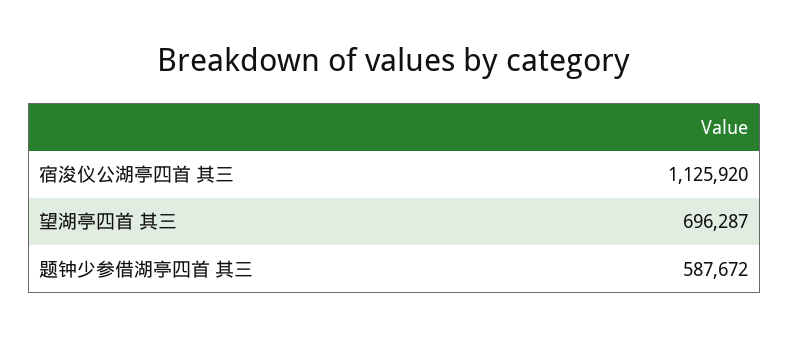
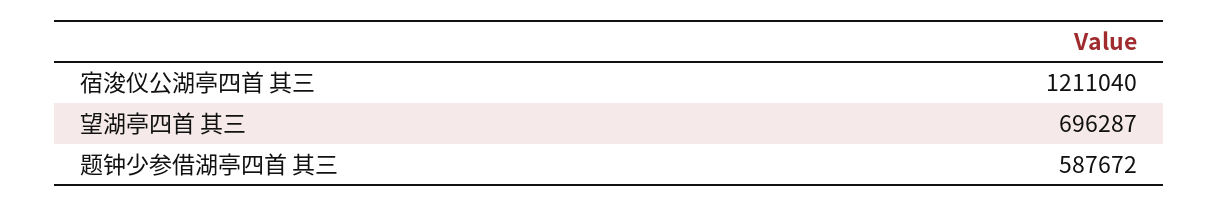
宿浚仪公湖亭四首 其三: 1125920 -> 1211040

